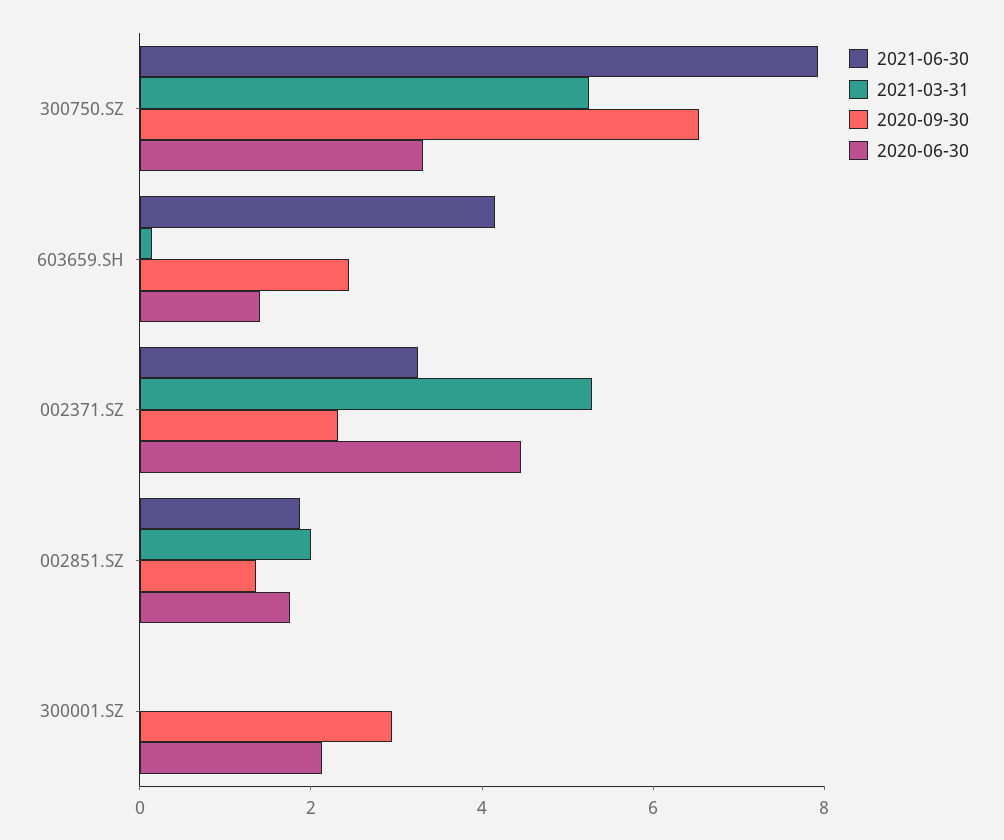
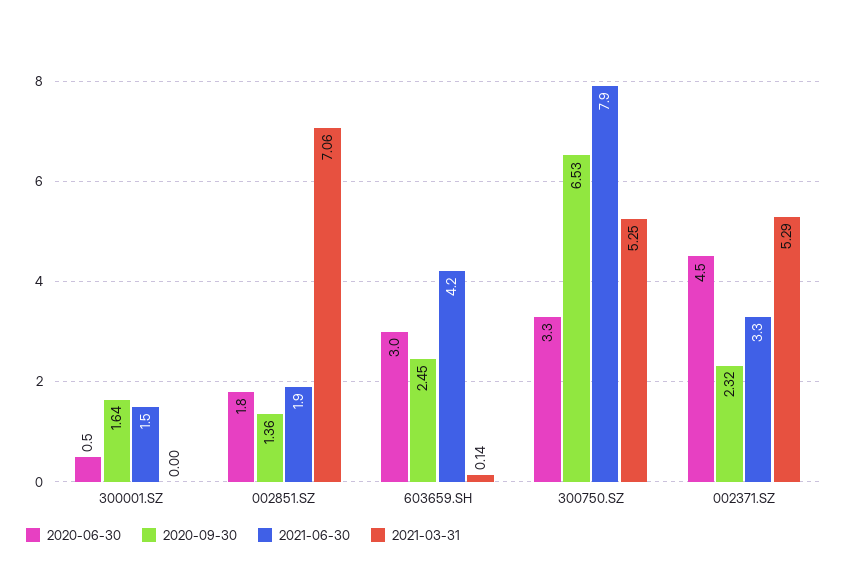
2020-06-30, 603659.SH: 1.5 -> 3
2021-03-31, 002851.SZ: 2 -> 7.06
2021-06-30, 300001.SZ: 0 -> 1.5
2020-09-30, 300001.SZ: 3 -> 1.64
2020-06-30, 300001.SZ: 2 -> 0.5

